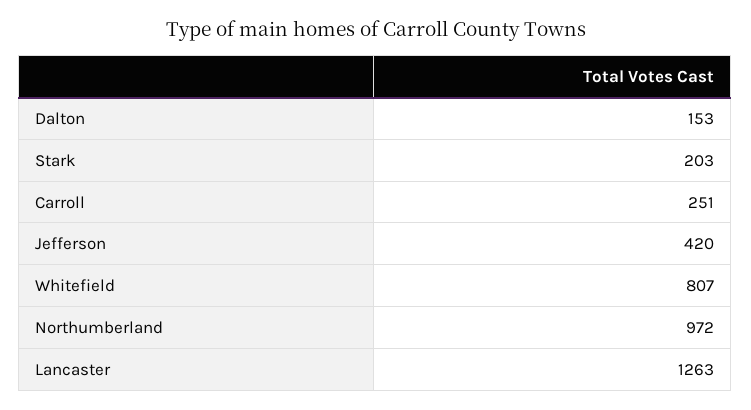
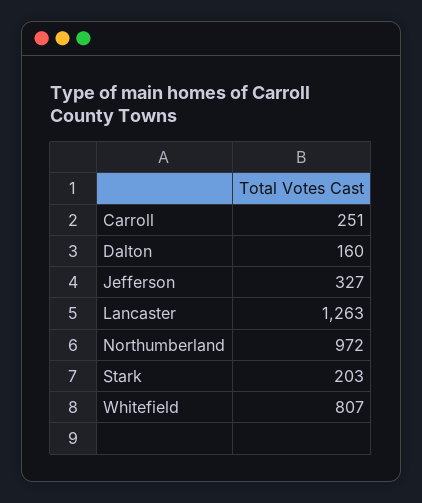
Dalton: 153 -> 160
Jefferson: 420 -> 327

